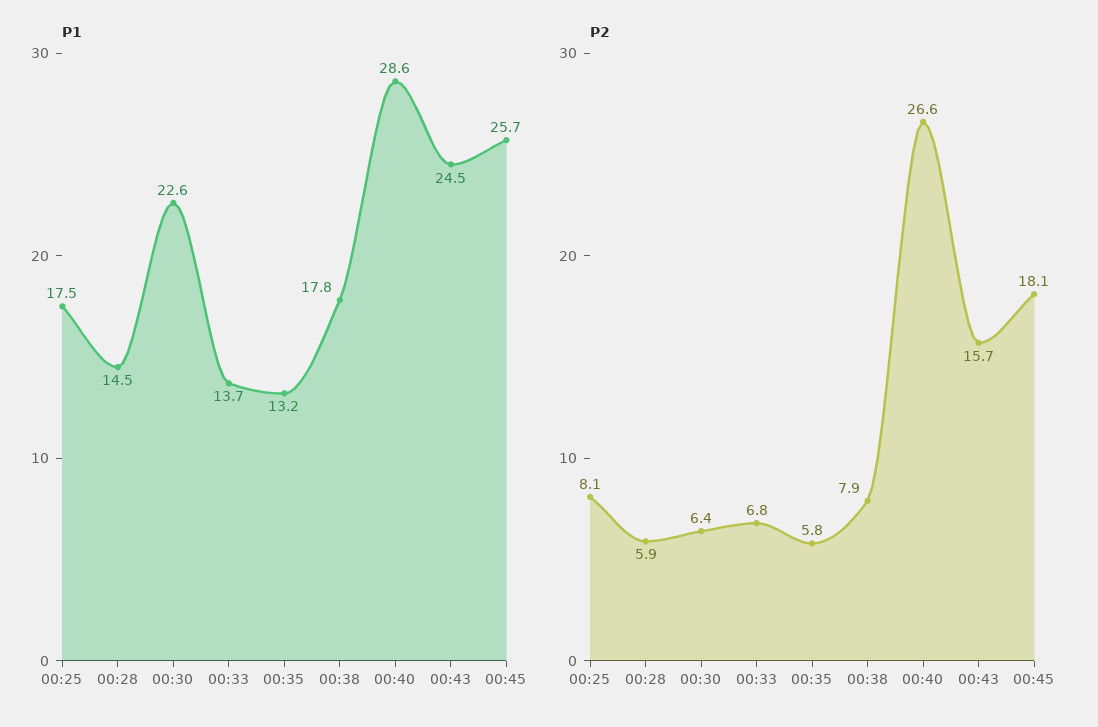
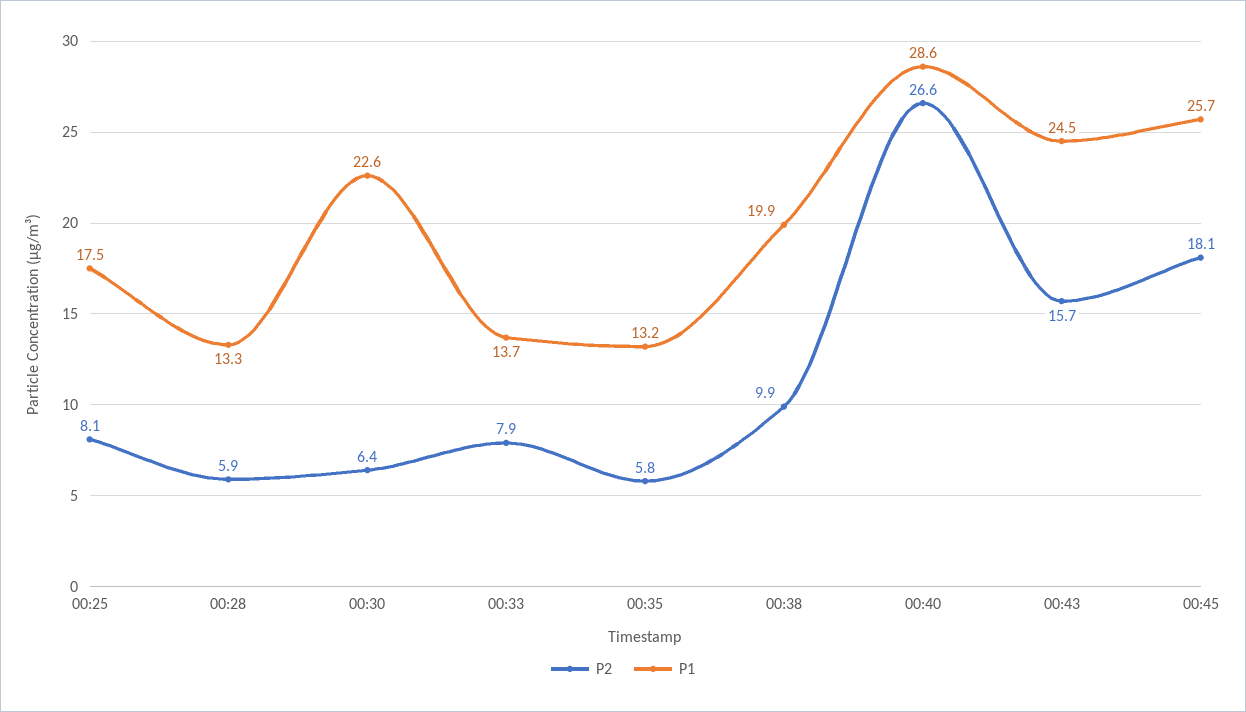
P1, 00:28: 14.5 -> 13.3
P1, 00:38: 17.8 -> 19.9
P2, 00:33: 6.8 -> 7.9
P2, 00:38: 7.9 -> 9.9

